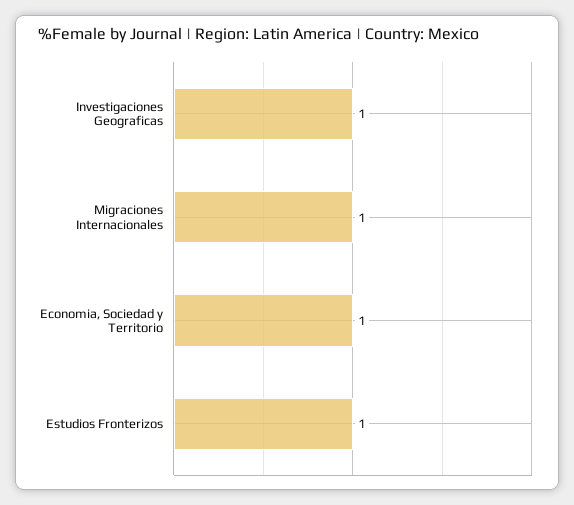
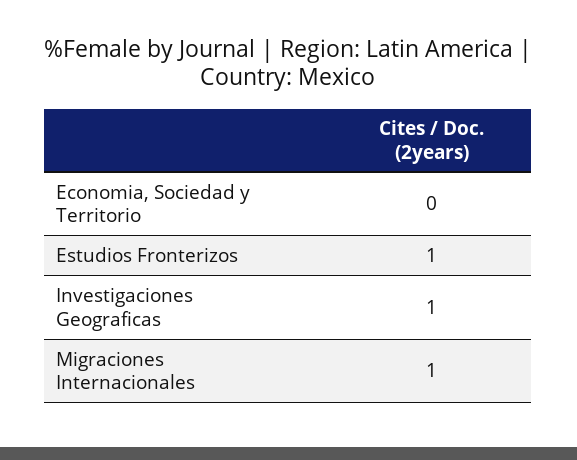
Economia, Sociedad y Territorio: 1 -> 0

